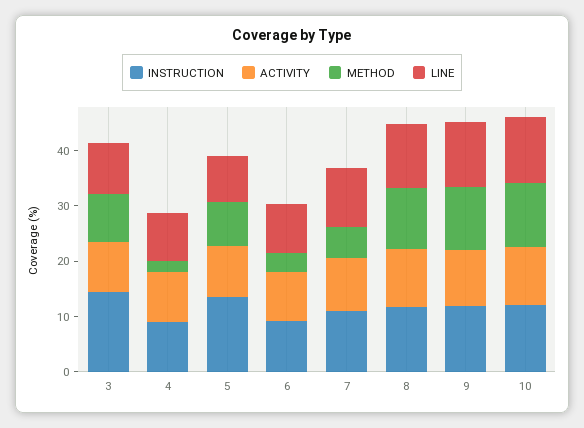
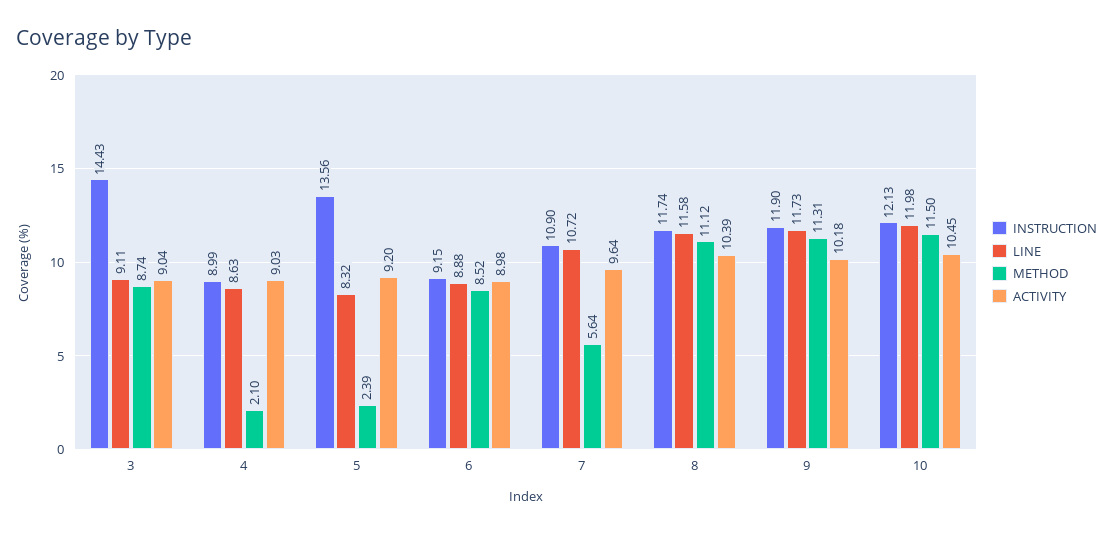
METHOD, 5: 8 -> 2.39
METHOD, 6: 4 -> 8.52

